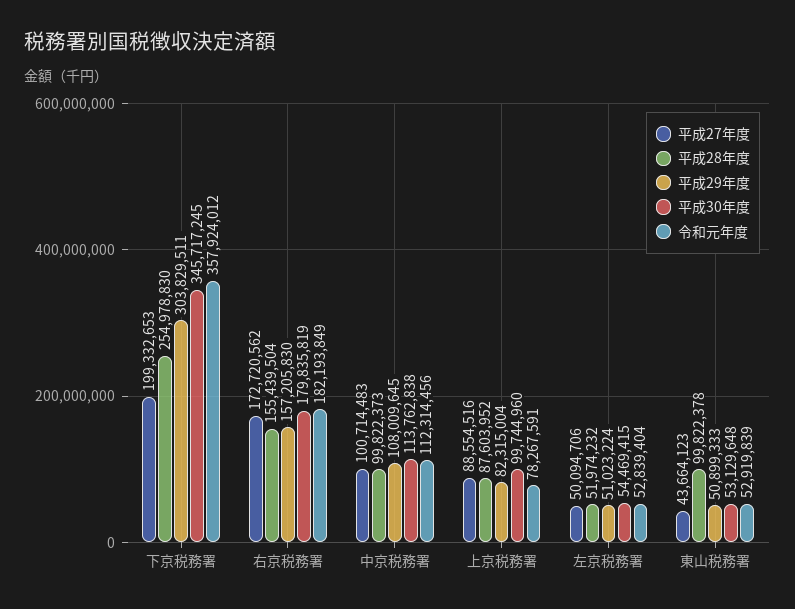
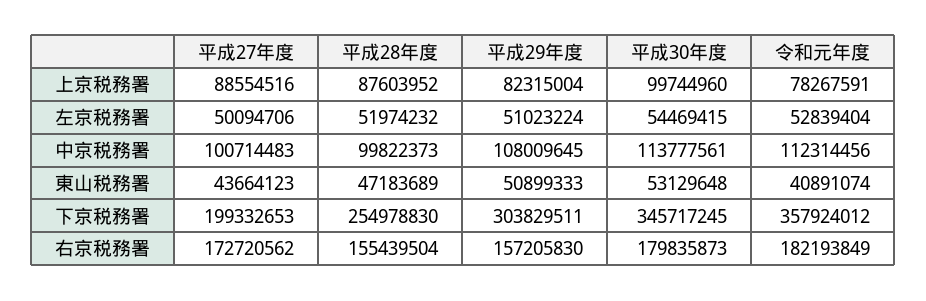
平成30年度, 右京税務署: 179835819 -> 179835873
平成30年度, 中京税務署: 113762838 -> 113777561
平成28年度, 東山税務署: 99822378 -> 47183689
令和元年度, 東山税務署: 52919839 -> 40891074

